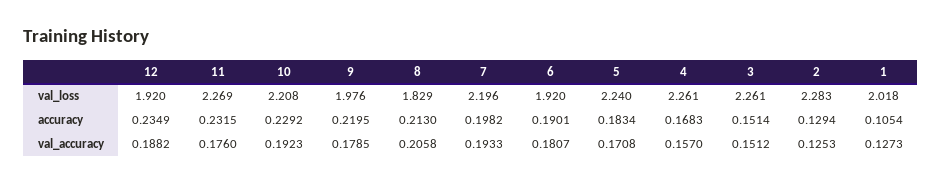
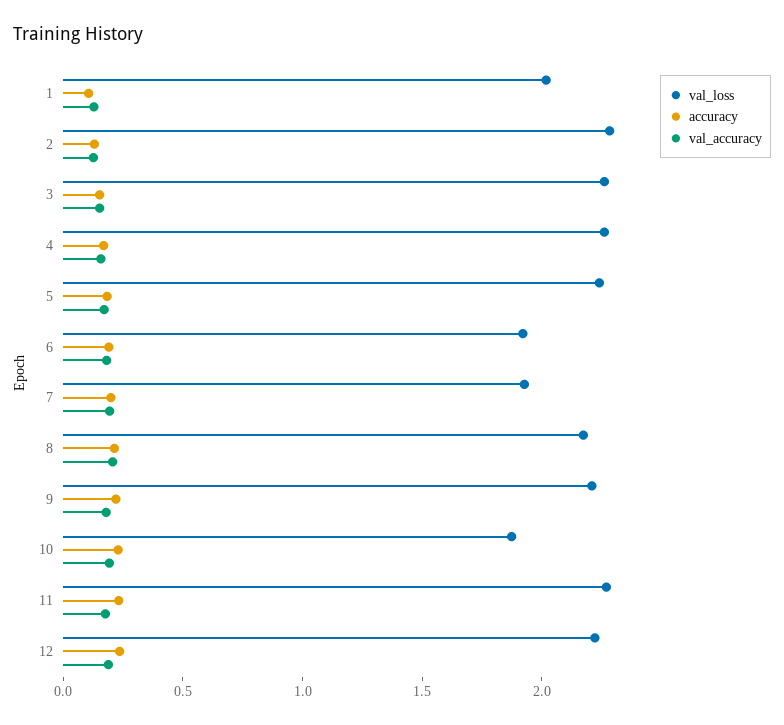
val_loss, 12: 1.92 -> 2.2
val_loss, 10: 2.208 -> 1.9
val_loss, 9: 1.976 -> 2.2
val_loss, 8: 1.829 -> 2.2
val_loss, 7: 2.196 -> 1.9

